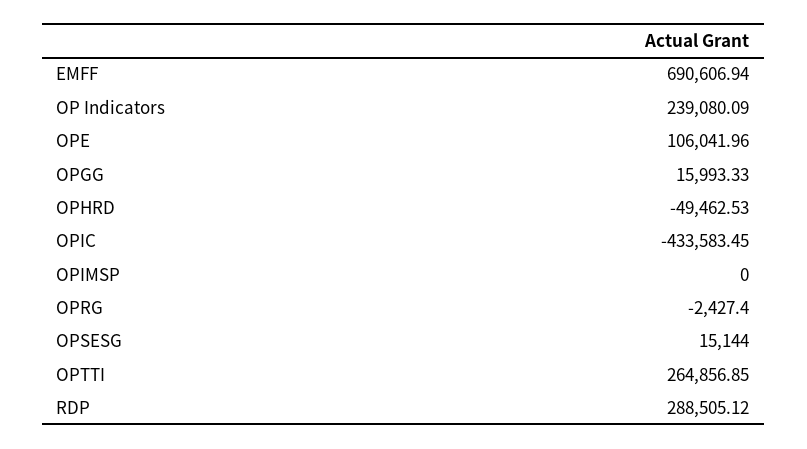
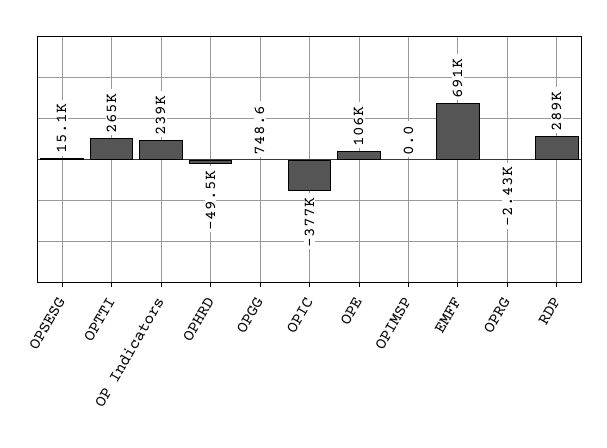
OPGG: 15993.33 -> 748.6
OPIC: -433583.45 -> -377000

